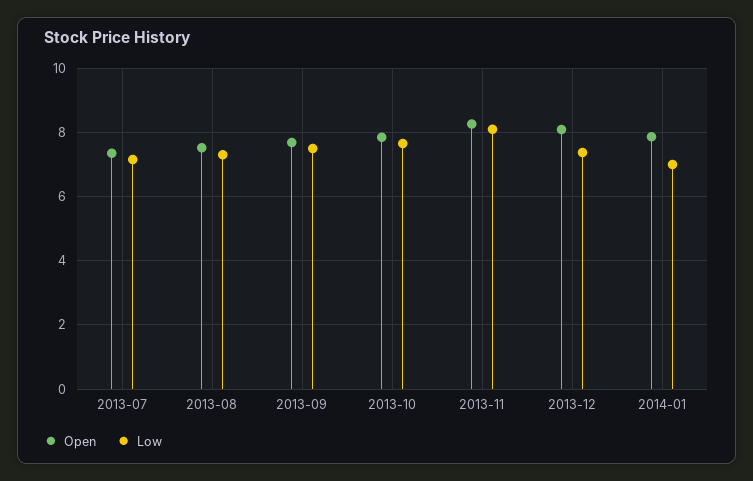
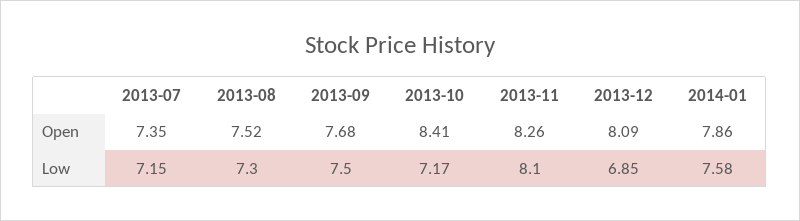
Open, 2013-10: 7.8 -> 8.41
Low, 2013-10: 7.6 -> 7.17
Low, 2013-12: 7.4 -> 6.85
Low, 2014-01: 7 -> 7.58

